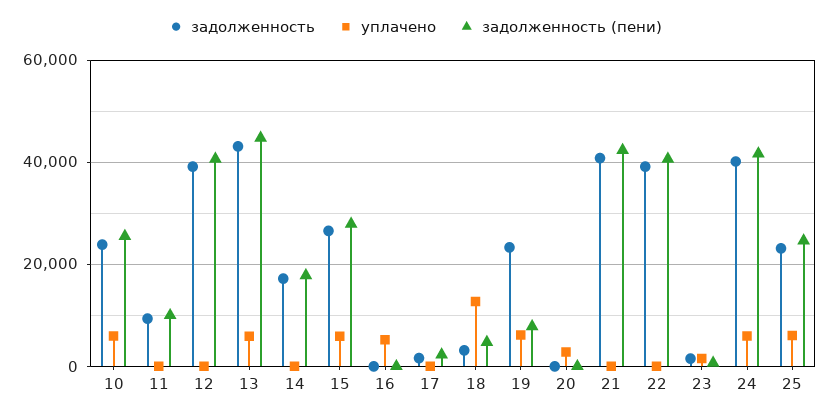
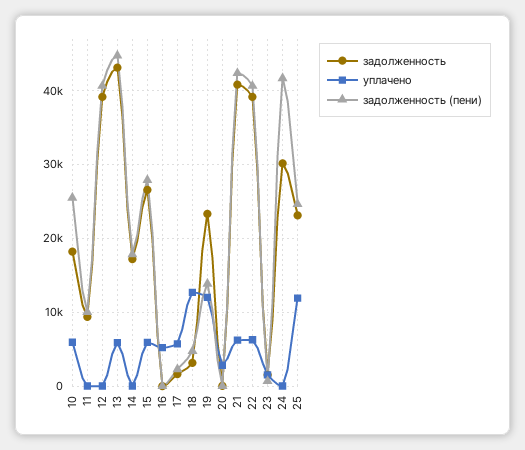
задолженность, 10: 24000 -> 18000
уплачено, 17: 0 -> 6000
уплачено, 19: 6000 -> 12000
задолженность (пени), 19: 8000 -> 14000
уплачено, 21: 0 -> 6000
уплачено, 22: 0 -> 6000
задолженность, 24: 40000 -> 30000
уплачено, 24: 6000 -> 0
уплачено, 25: 6000 -> 12000

